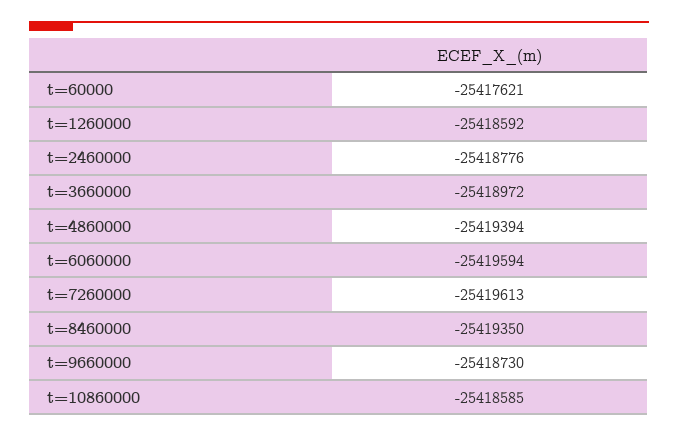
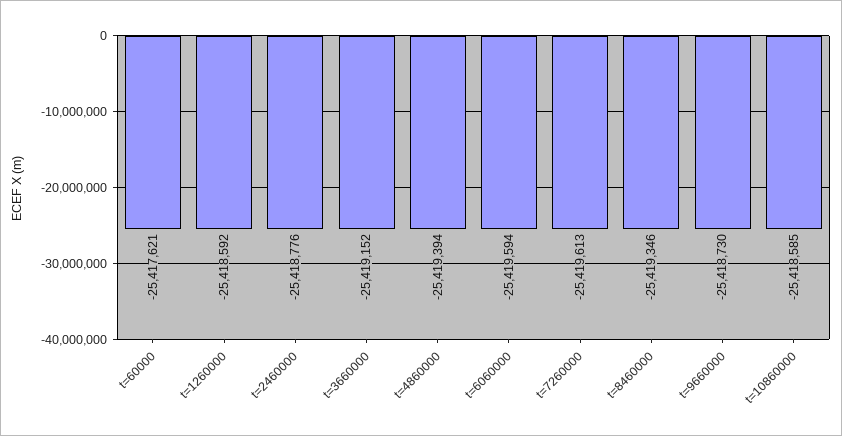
t=3660000: -25418972 -> -25419152
t=8460000: -25419350 -> -25419346

